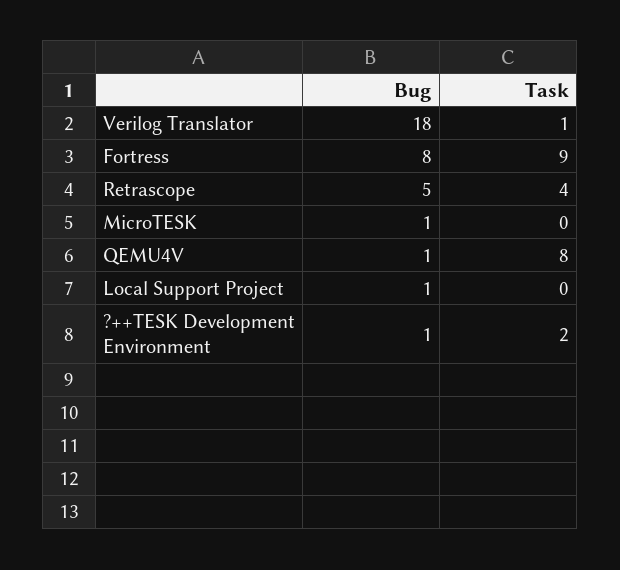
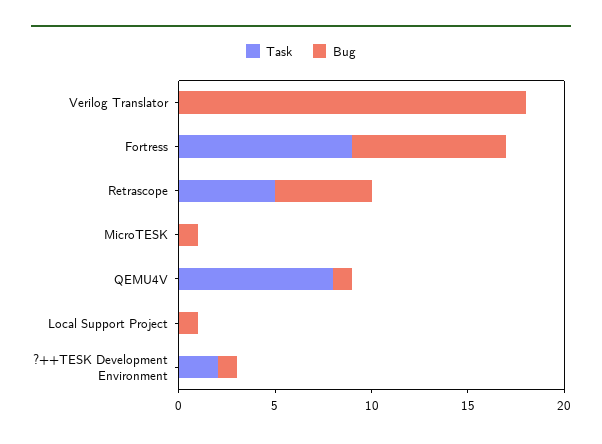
Task, Verilog Translator: 1 -> 0
Task, Retrascope: 4 -> 5

